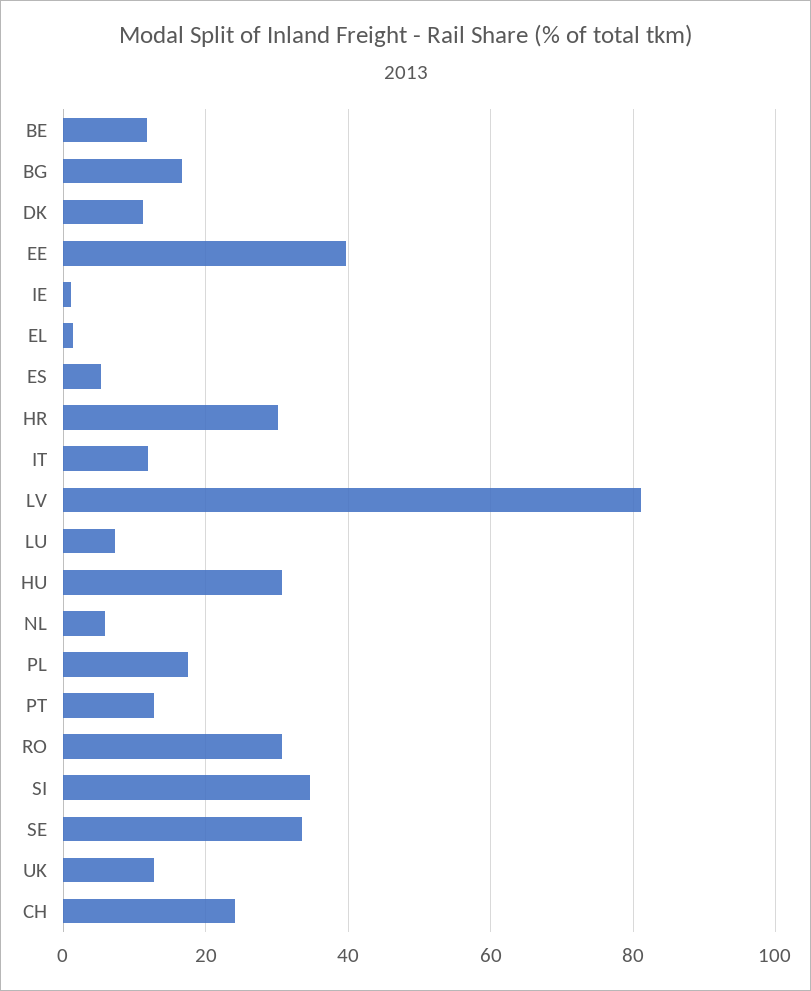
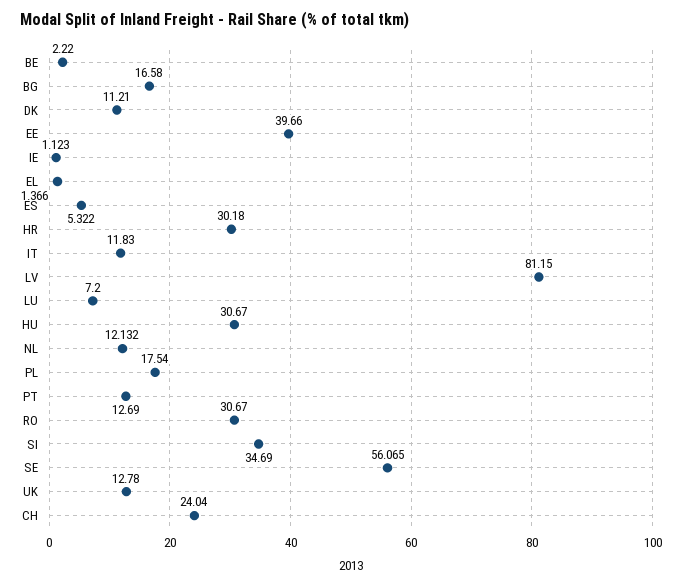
BE: 12 -> 2.22
NL: 6 -> 12.132
SE: 34 -> 56.065

